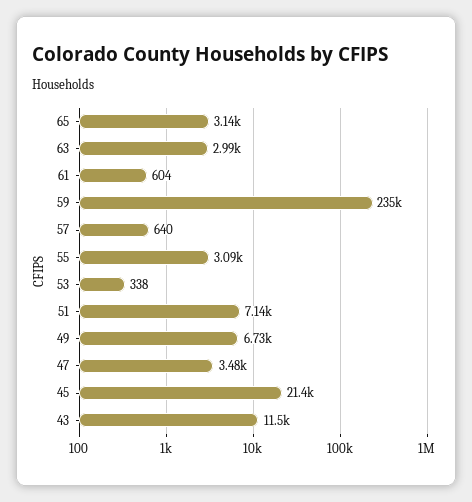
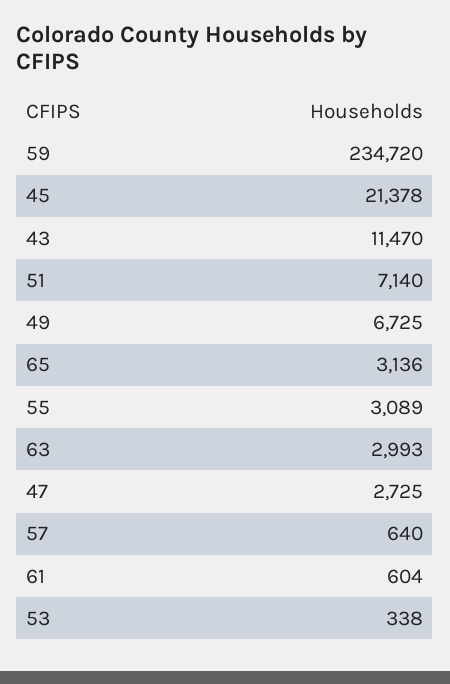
47: 3480 -> 2725

